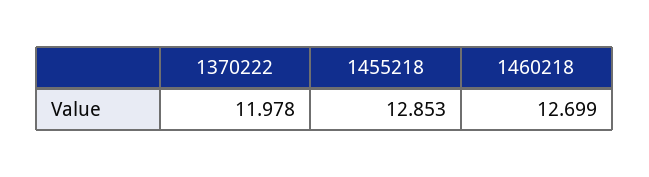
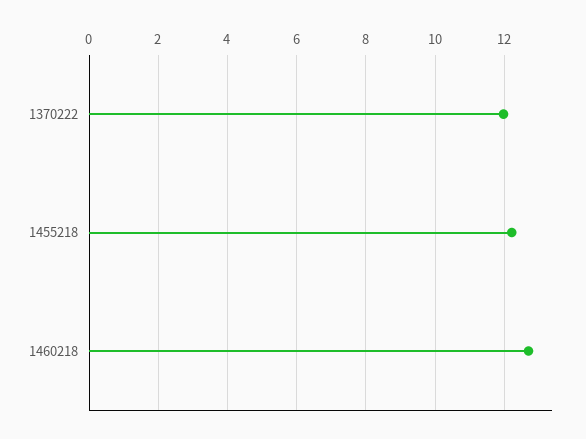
1455218: 12.853 -> 12.2

